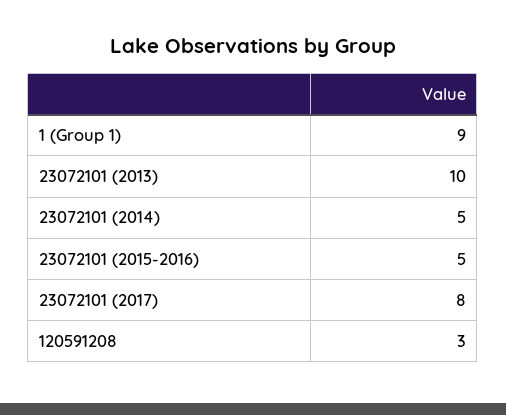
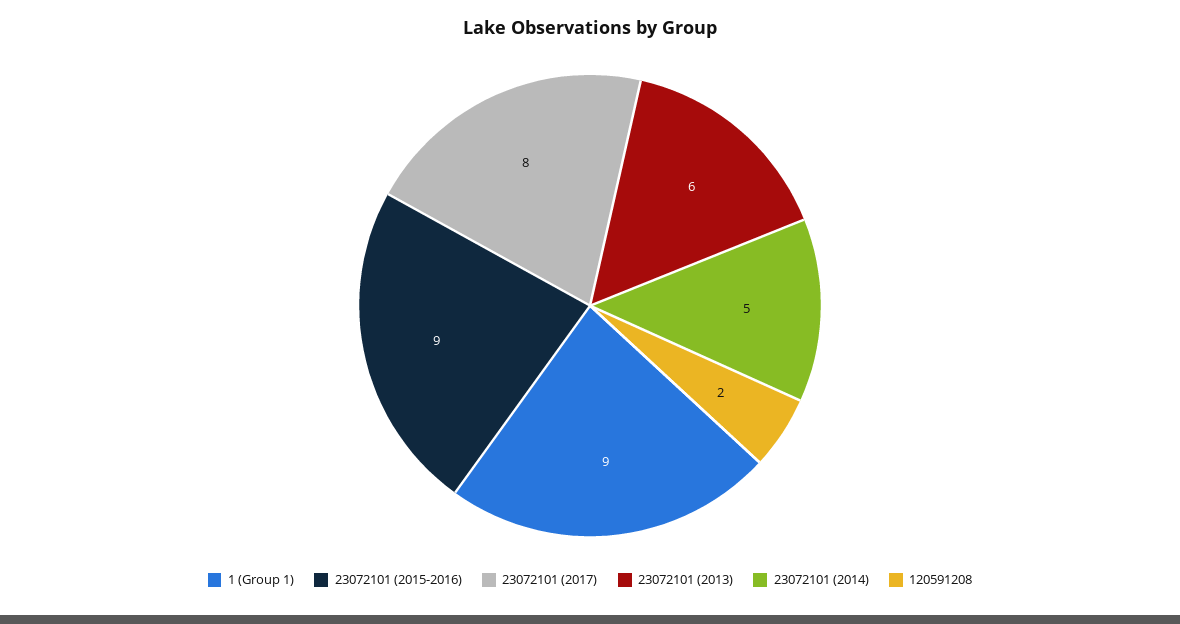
23072101 (2013): 10 -> 6
23072101 (2015-2016): 5 -> 9
120591208: 3 -> 2

